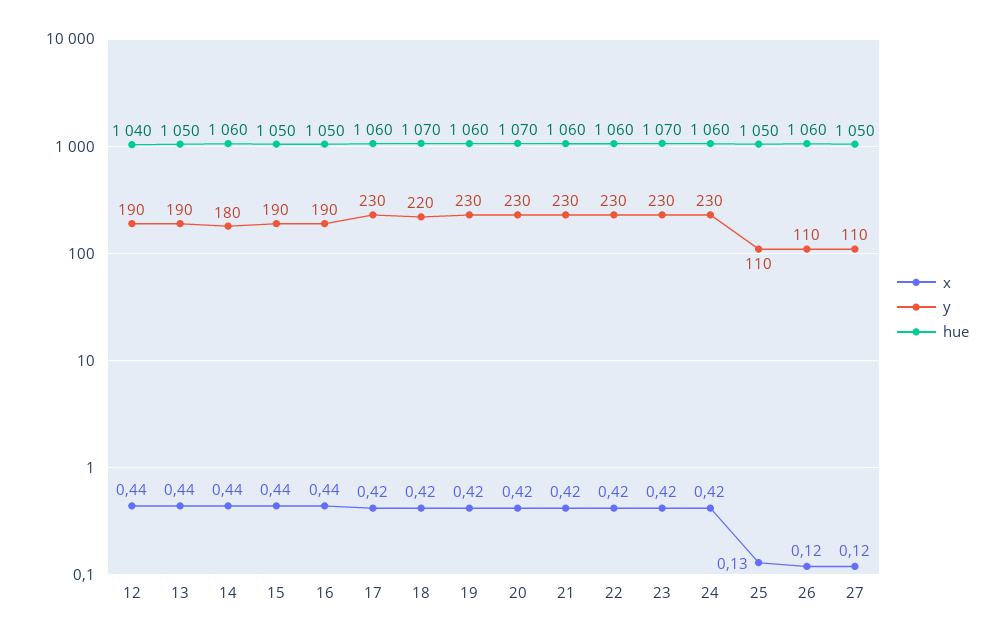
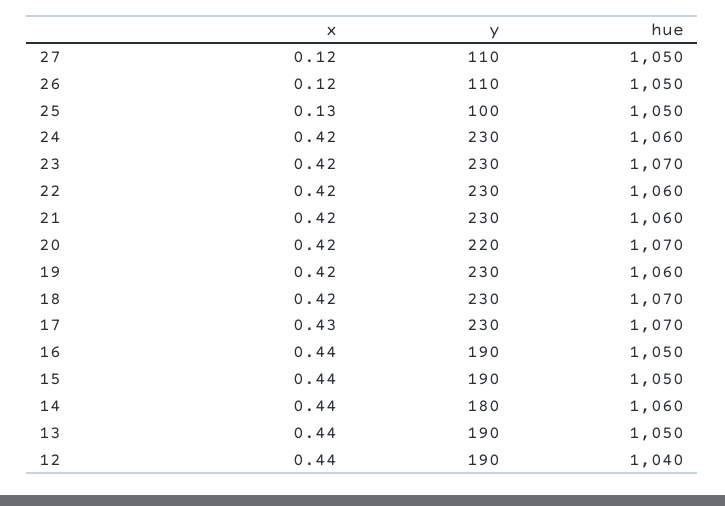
x, 17: 0.42 -> 0.43
hue, 17: 1060 -> 1070
y, 18: 220 -> 230
y, 20: 230 -> 220
y, 25: 110 -> 100
hue, 26: 1060 -> 1050

